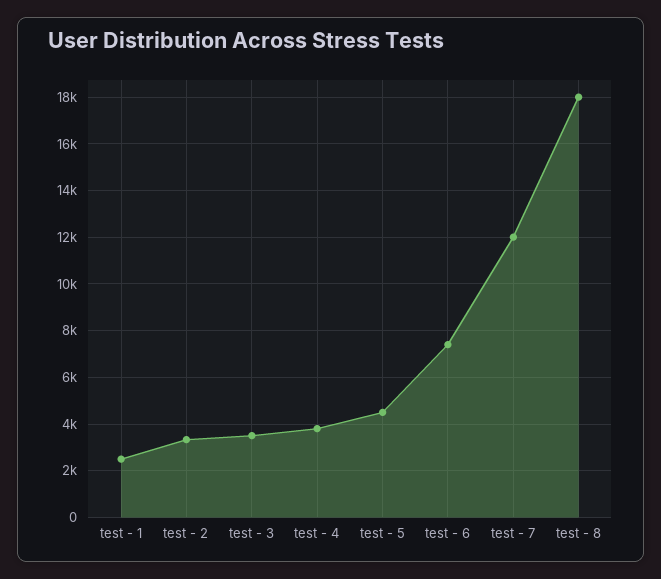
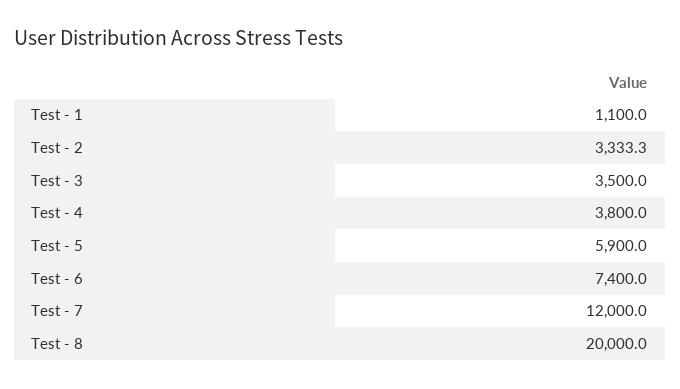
test - 1: 2500 -> 1100
test - 5: 4500 -> 5900
test - 8: 18000 -> 20000

